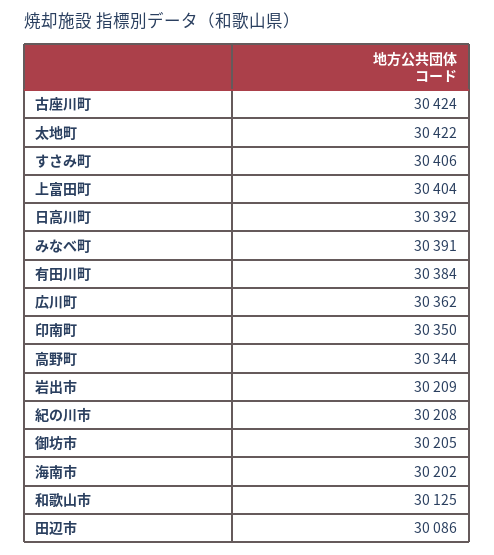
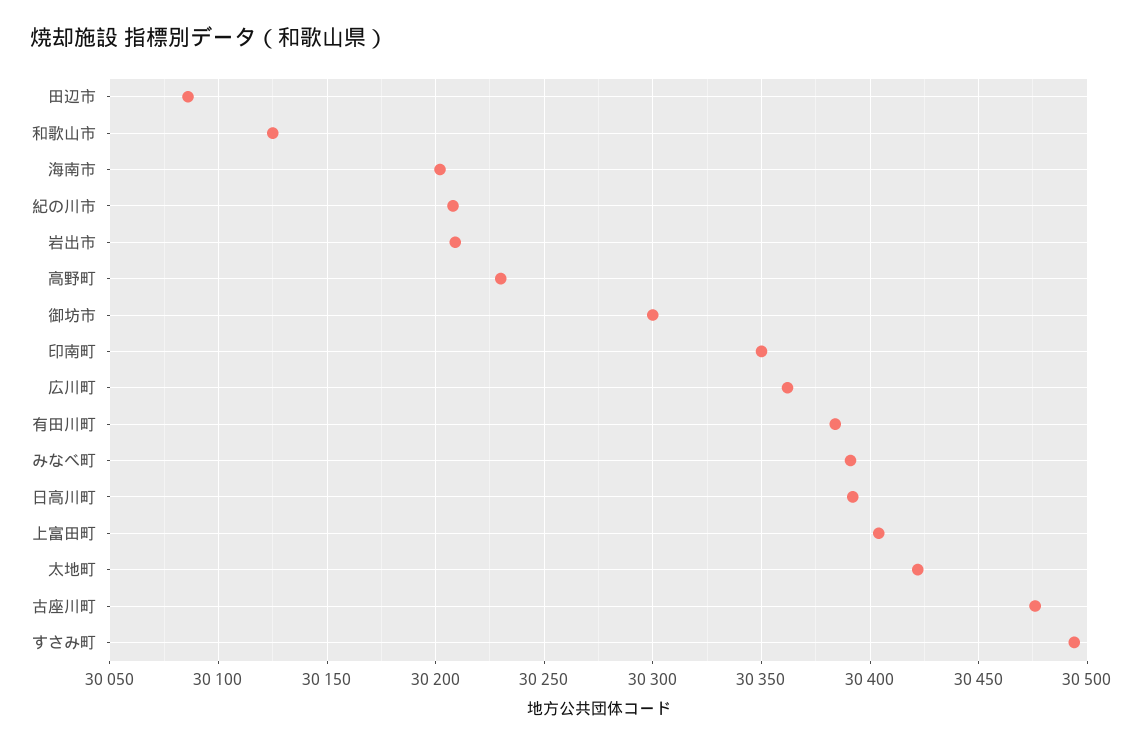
古座川町: 30424 -> 30475
すさみ町: 30406 -> 30495
高野町: 30344 -> 30230
御坊市: 30205 -> 30300

